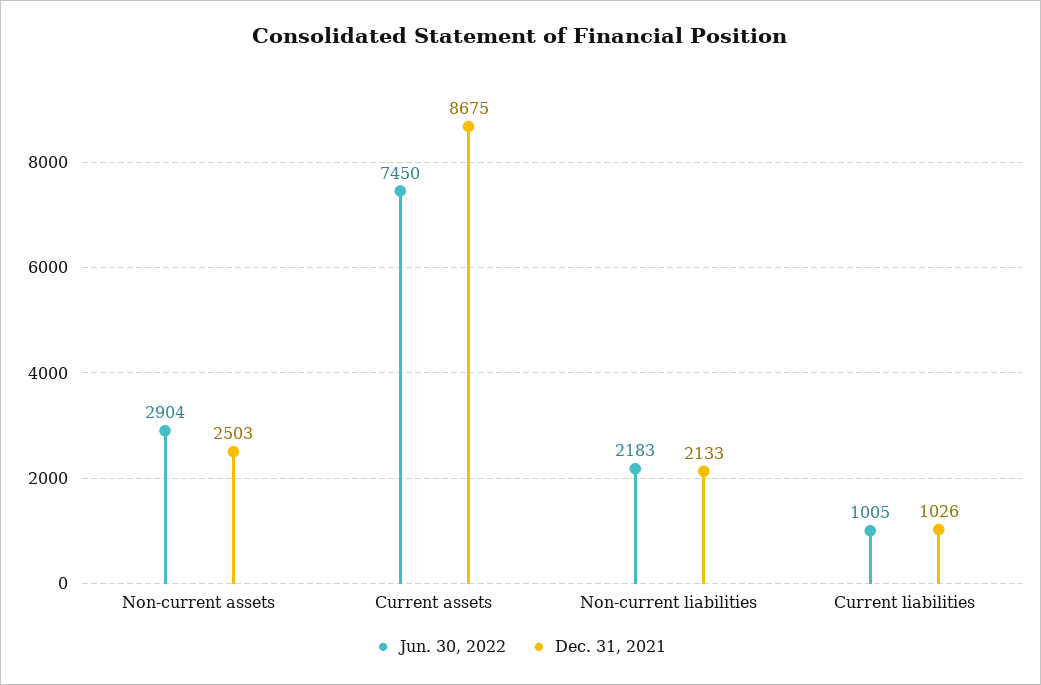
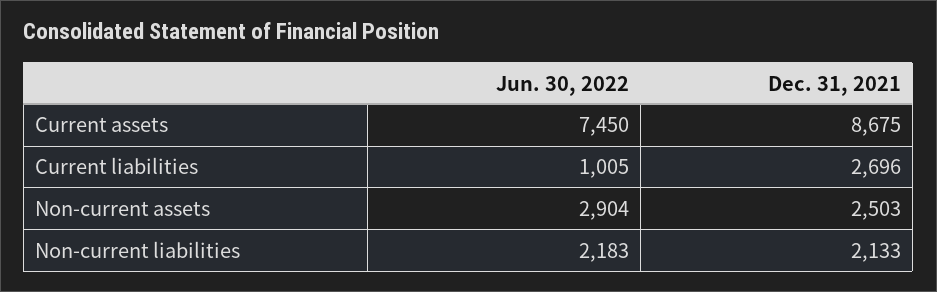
Dec. 31, 2021, Current liabilities: 1026 -> 2696

